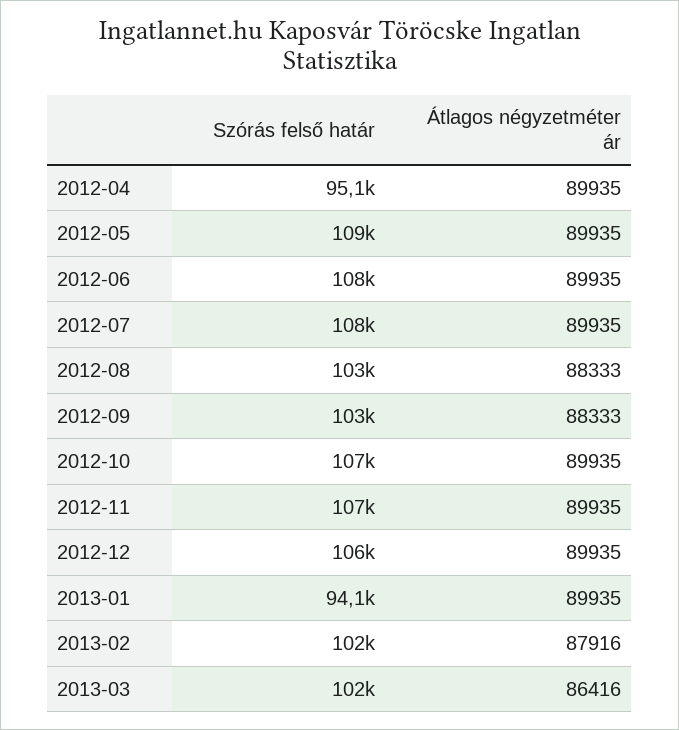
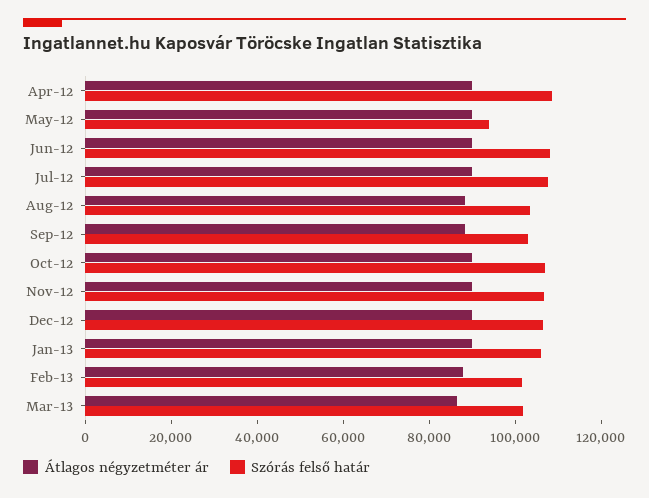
Szórás felső határ, 2012-04: 95100 -> 110000
Szórás felső határ, 2012-05: 109000 -> 95000
Szórás felső határ, 2013-01: 94100 -> 105000

